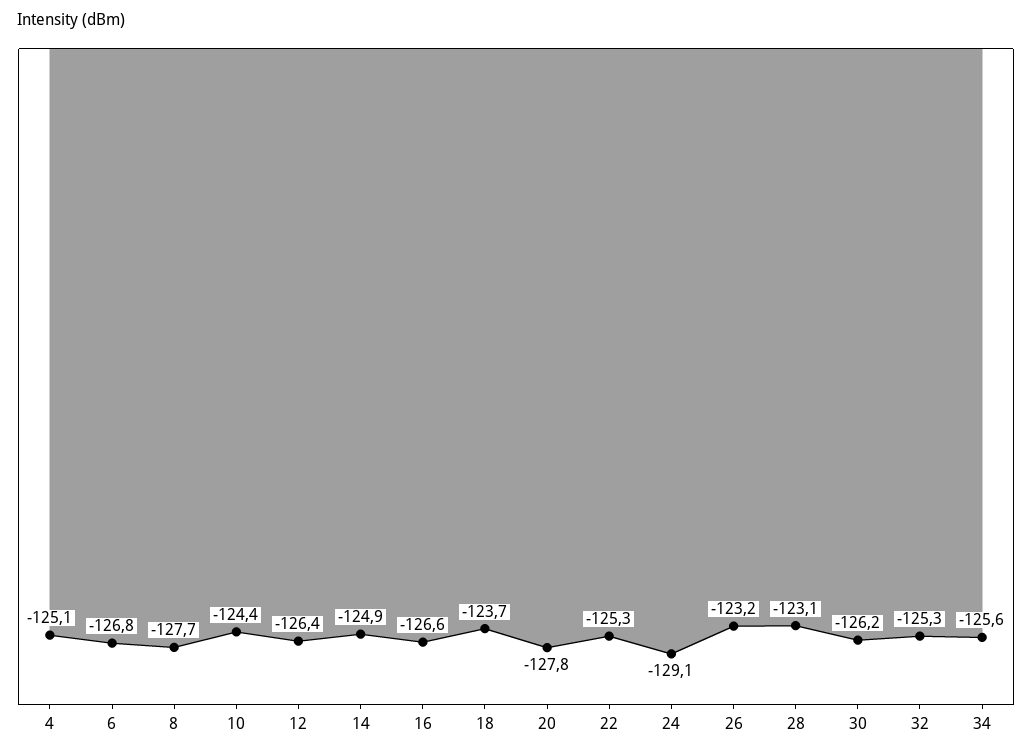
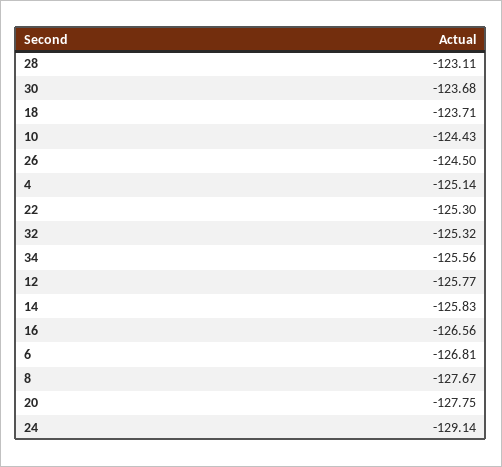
12: -126.4 -> -125.77
14: -124.9 -> -125.83
26: -123.2 -> -124.5
30: -126.2 -> -123.68

